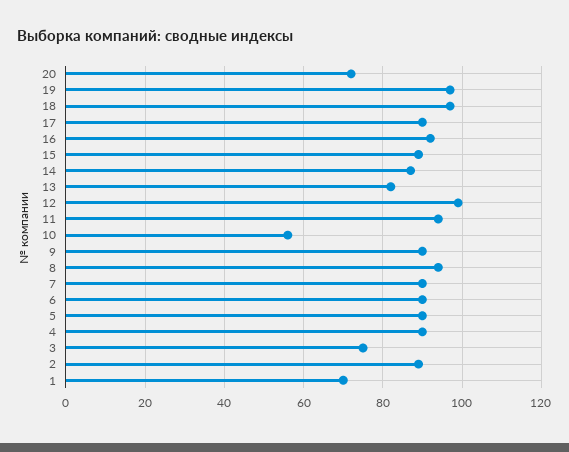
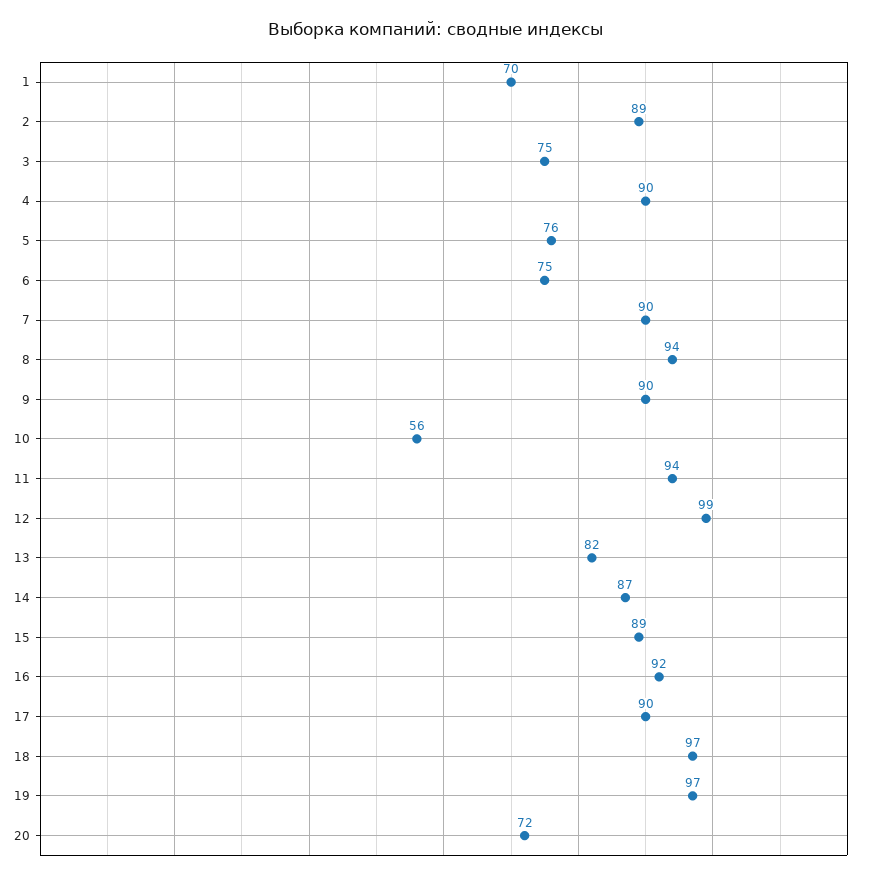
6: 90 -> 75
5: 90 -> 76

